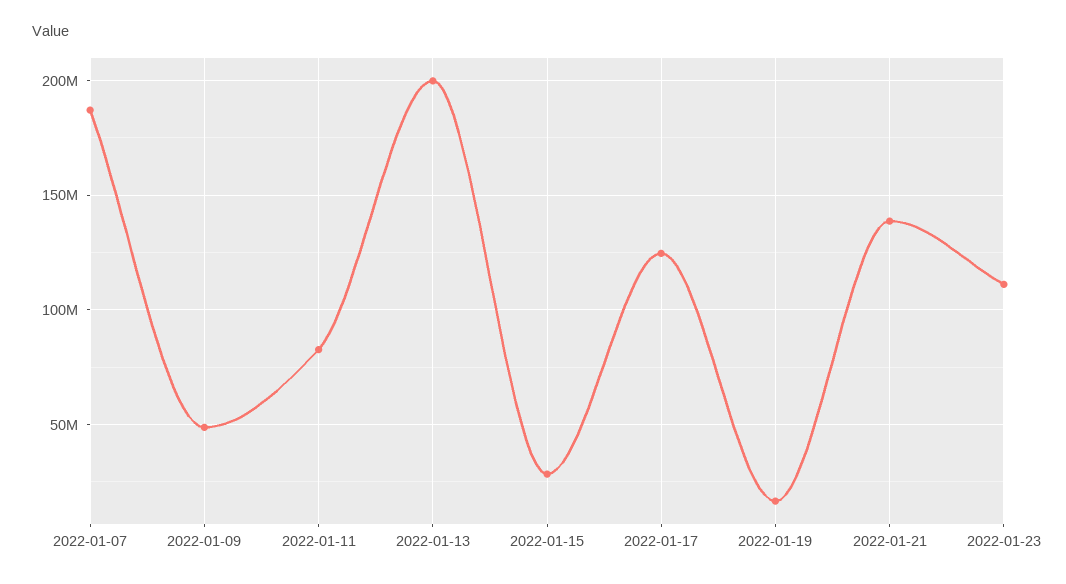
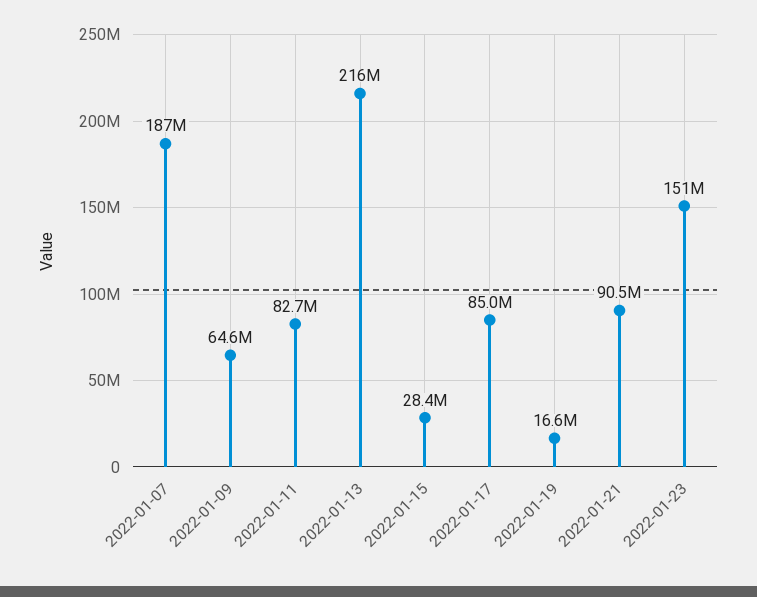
2022-01-09: 50000000 -> 64600000
2022-01-13: 200000000 -> 216000000
2022-01-17: 125000000 -> 85000000
2022-01-21: 140000000 -> 90500000
2022-01-23: 110000000 -> 151000000

